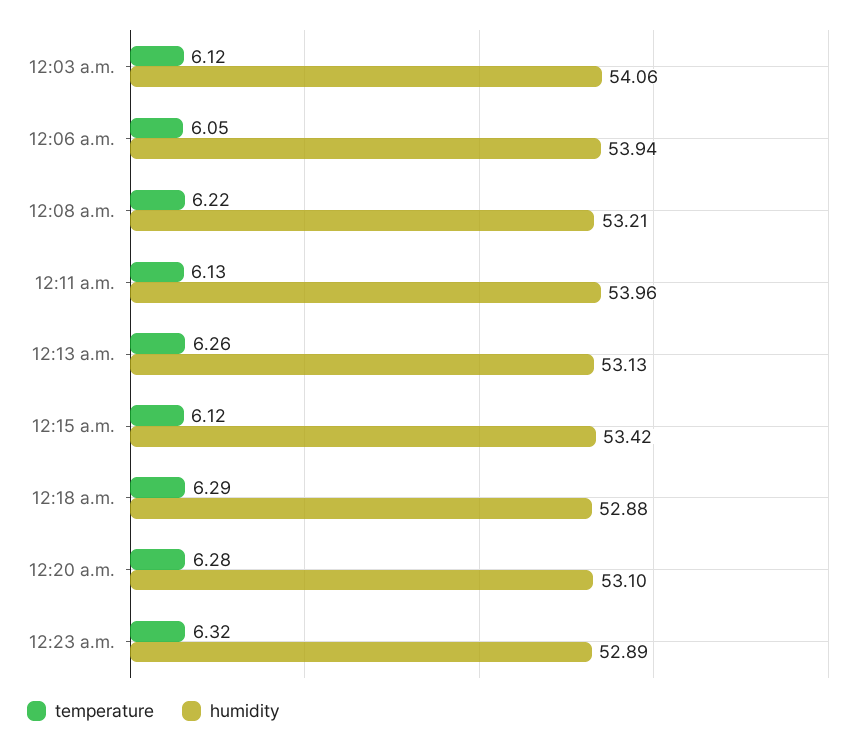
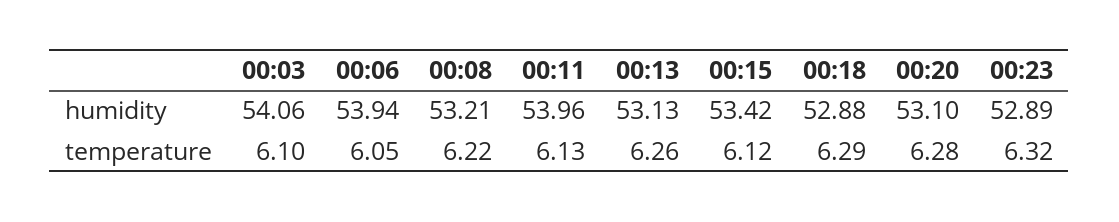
temperature, 12:03 a.m.: 6.12 -> 6.1

